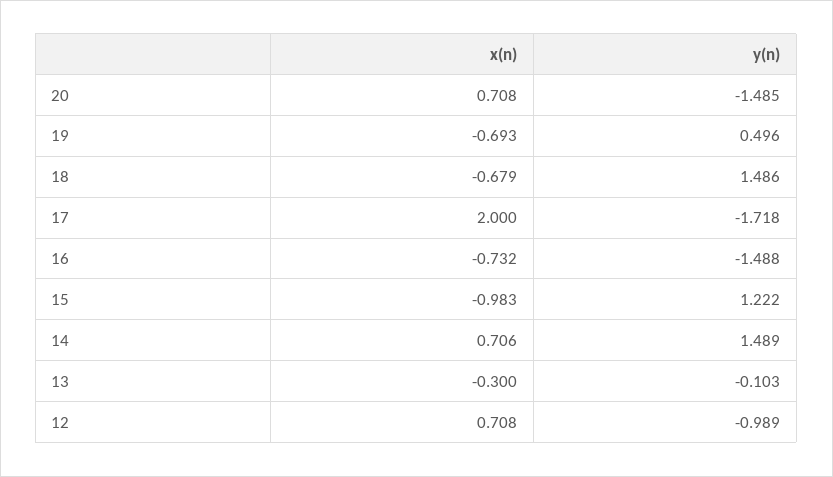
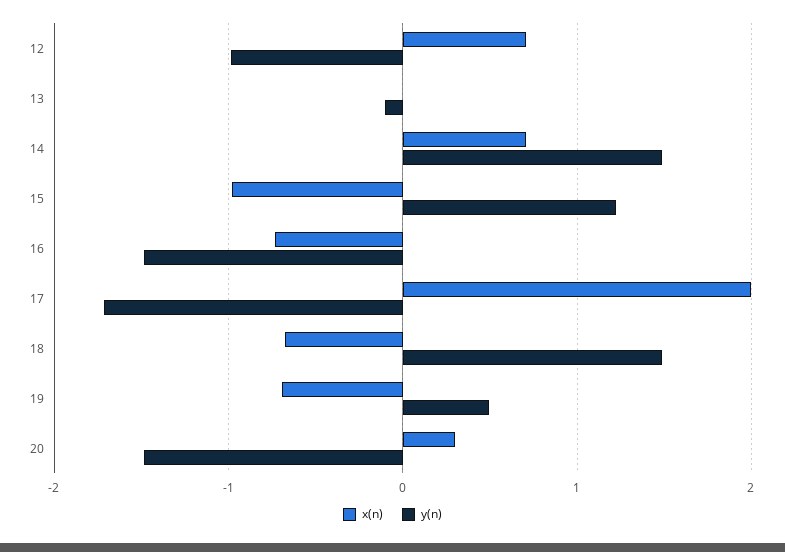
x(n), 20: 0.708 -> 0.3
x(n), 13: -0.3 -> 0

